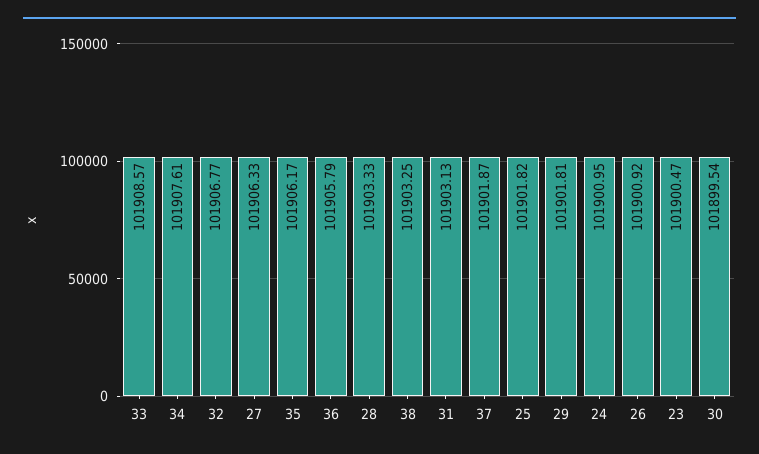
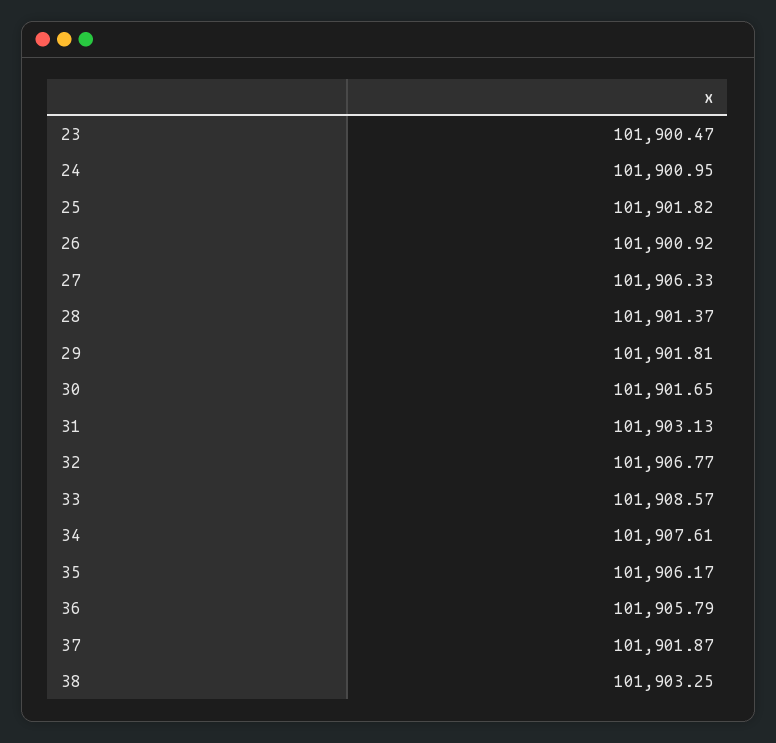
28: 101903.33 -> 101901.37
30: 101899.54 -> 101901.65

